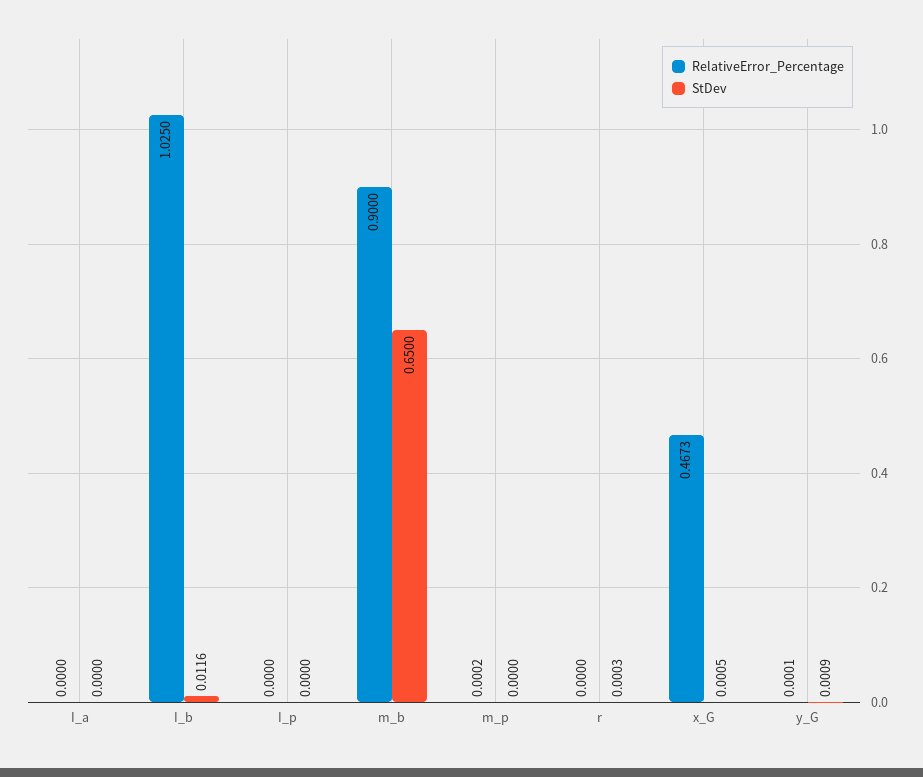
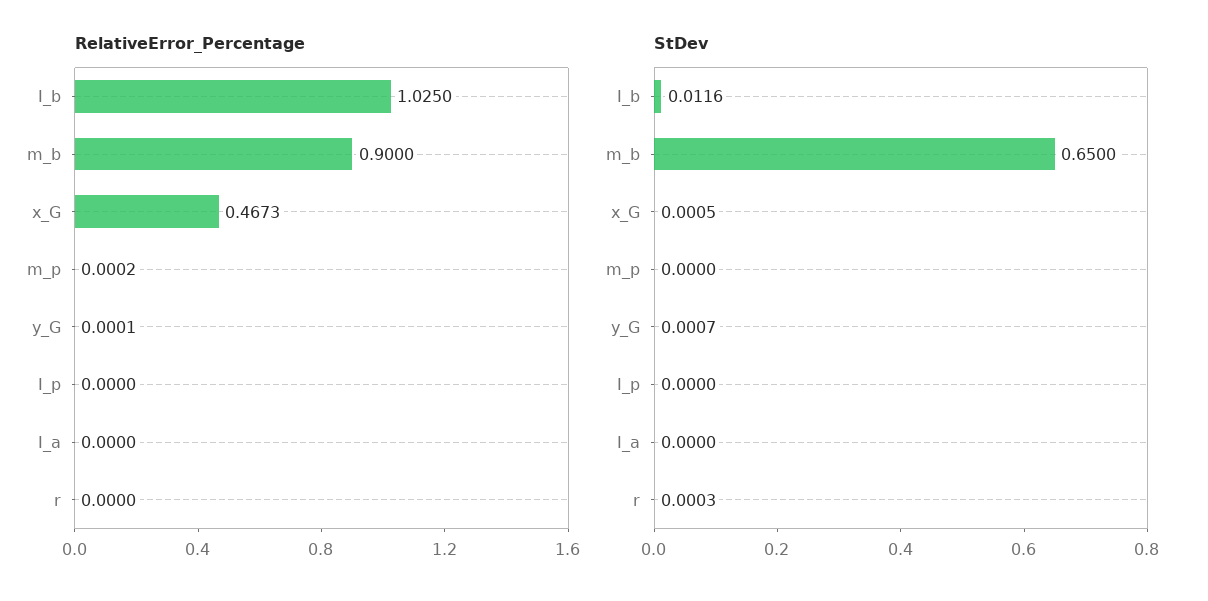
StDev, y_G: 0.0009 -> 0.0007

